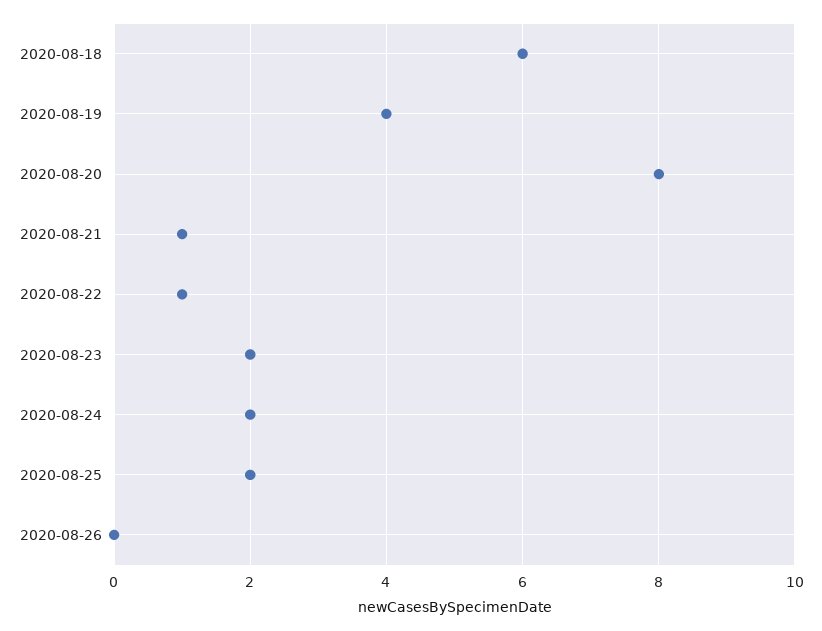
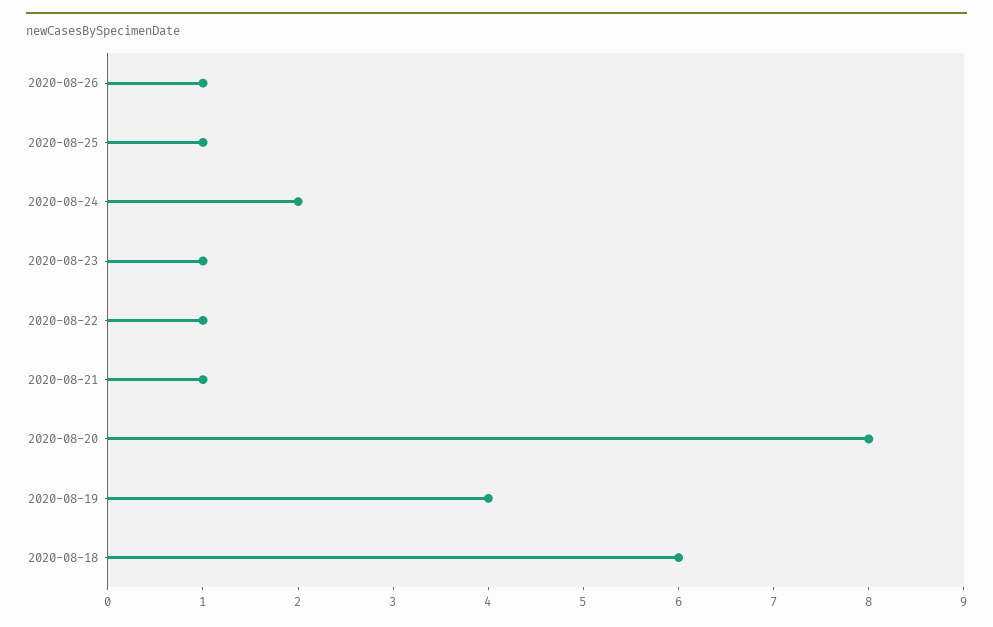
2020-08-23: 2 -> 1
2020-08-25: 2 -> 1
2020-08-26: 0 -> 1

